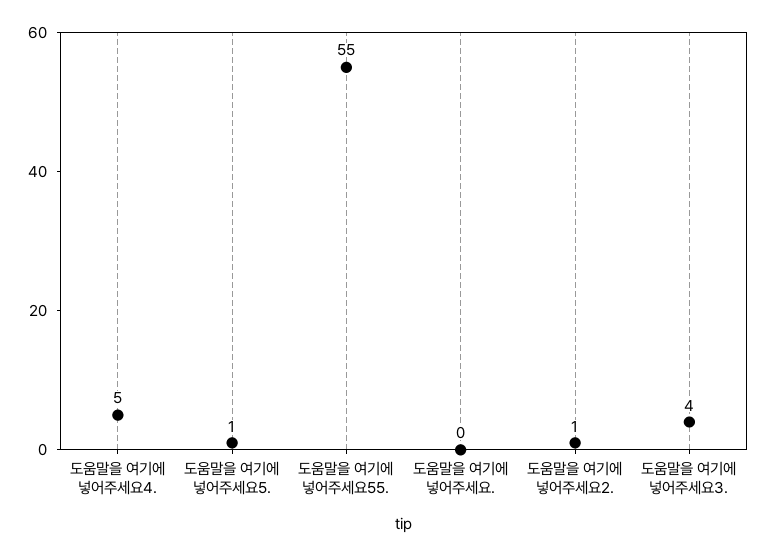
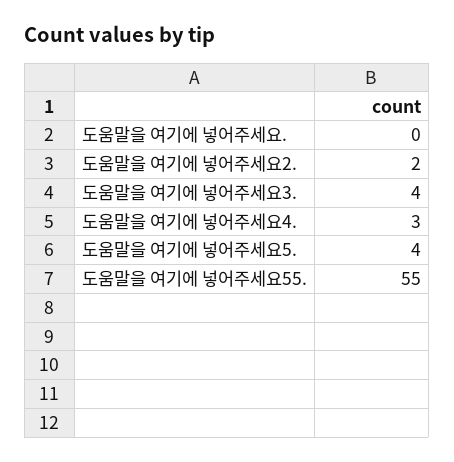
도움말을 여기에 넣어주세요4.: 5 -> 3
도움말을 여기에 넣어주세요5.: 1 -> 4
도움말을 여기에 넣어주세요2.: 1 -> 2

